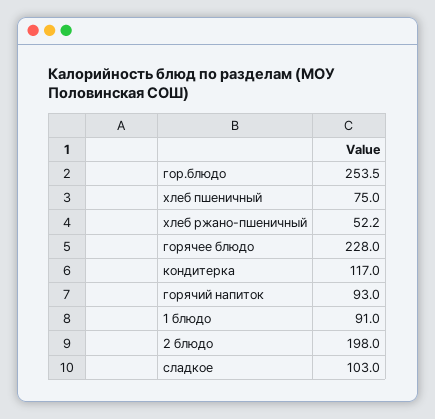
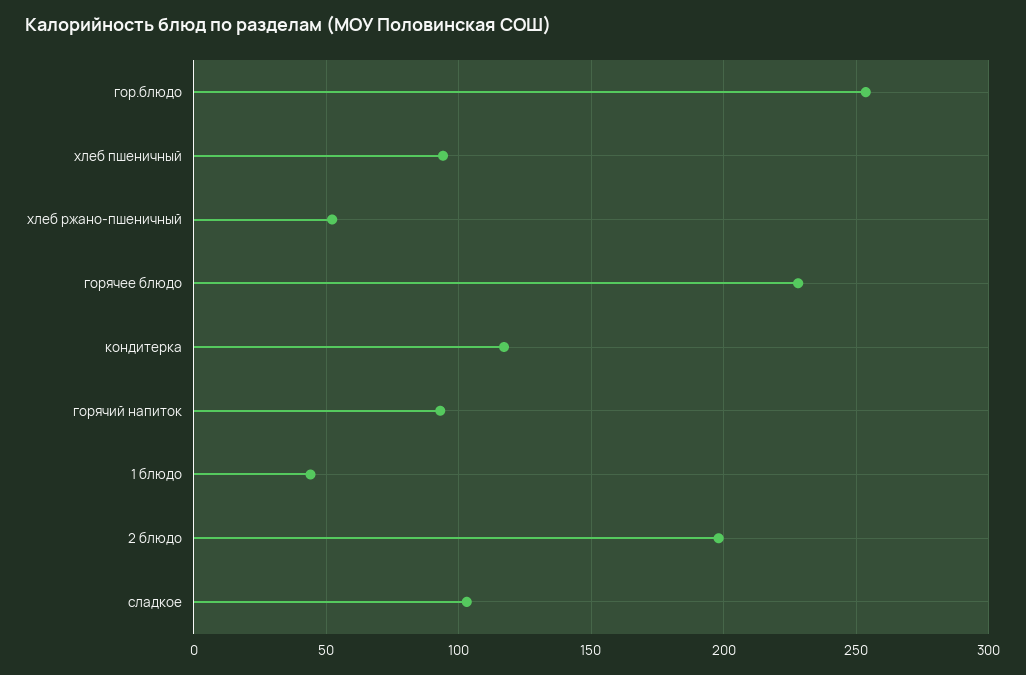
хлеб пшеничный: 75 -> 95
1 блюдо: 91 -> 45

